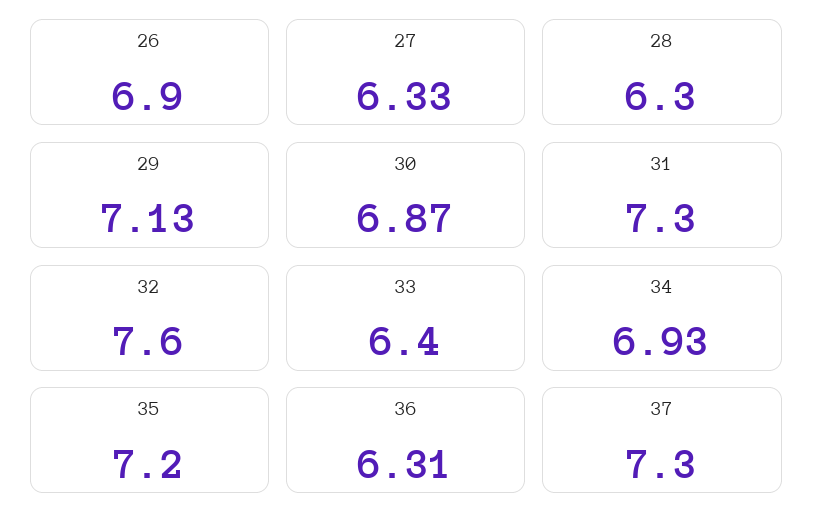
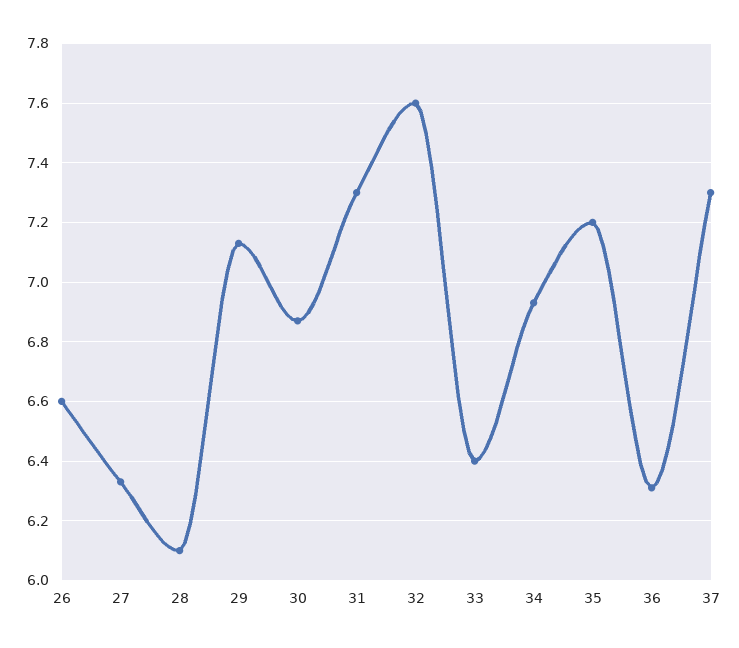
26: 6.9 -> 6.6
28: 6.3 -> 6.1

